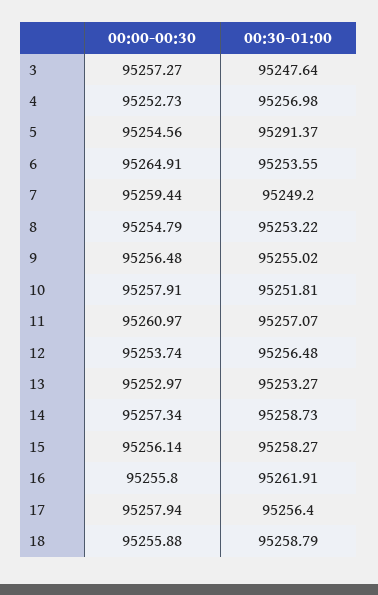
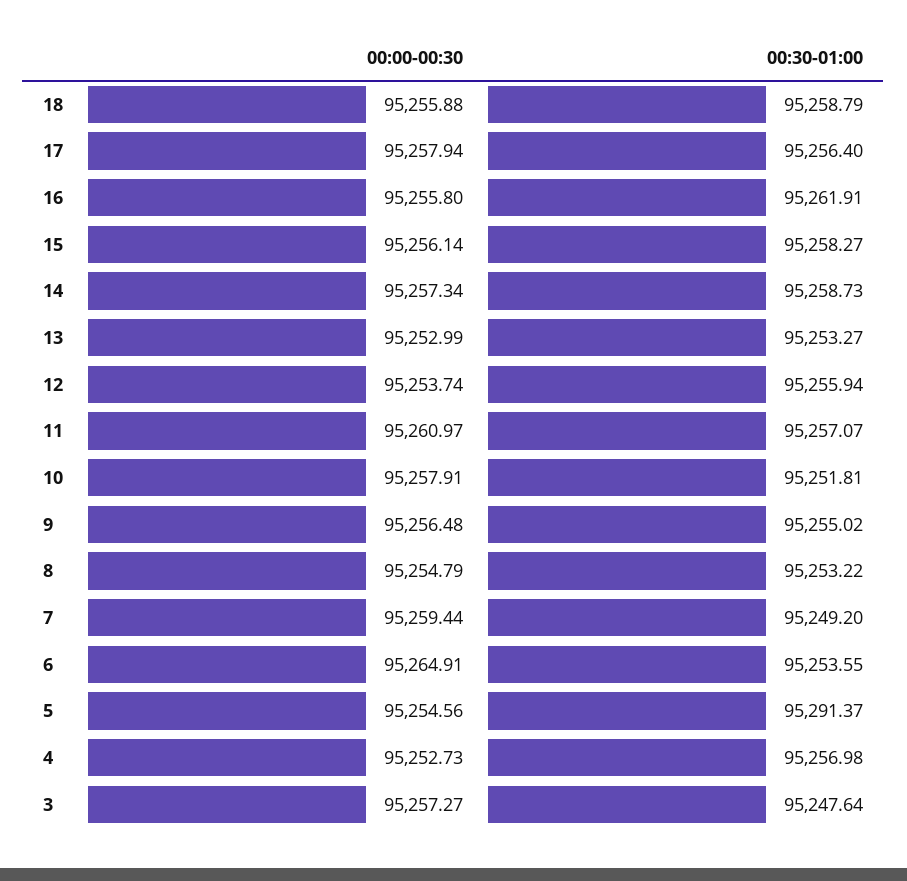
00:30-01:00, 12: 95256.48 -> 95255.94
00:00-00:30, 13: 95252.97 -> 95252.99

